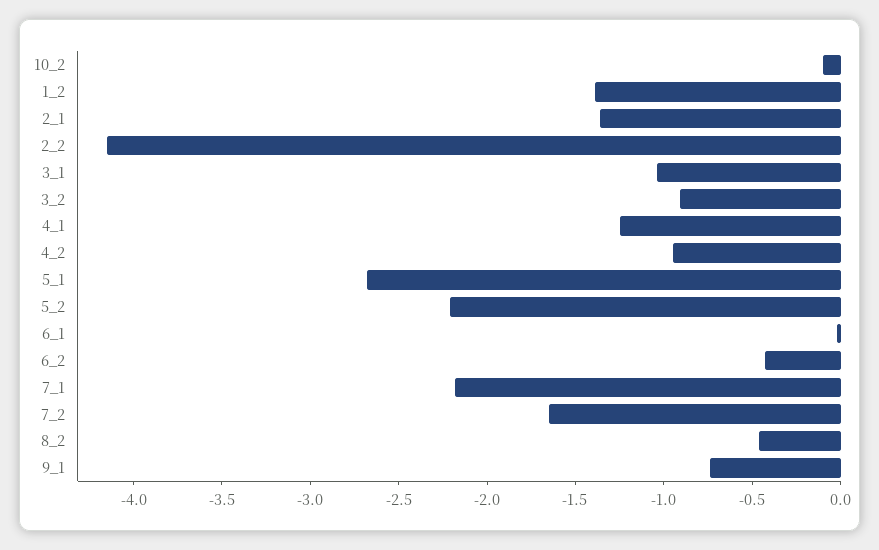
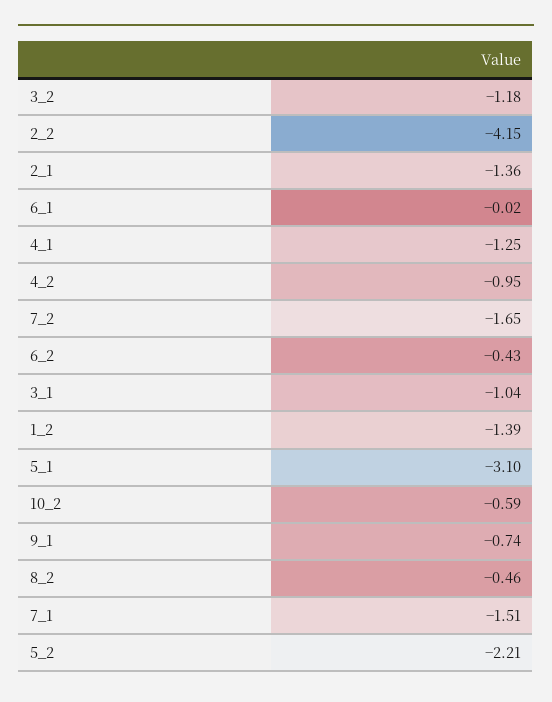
10_2: -0.1 -> -0.59
3_2: -0.9 -> -1.18
5_1: -2.7 -> -3.1
7_1: -2.2 -> -1.51

